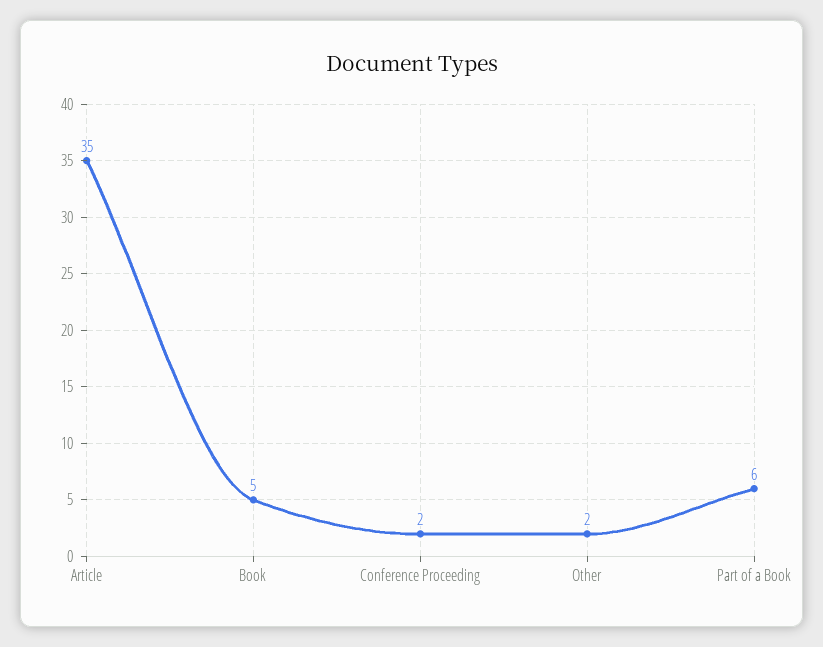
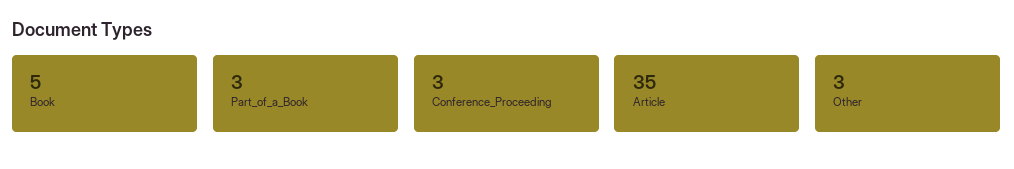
Conference Proceeding: 2 -> 3
Other: 2 -> 3
Part of a Book: 6 -> 3

